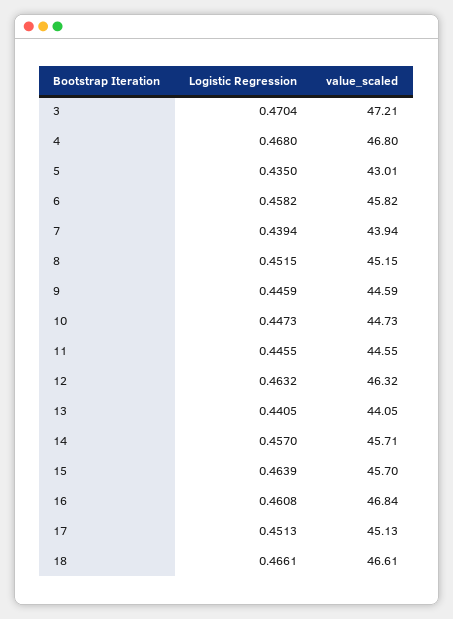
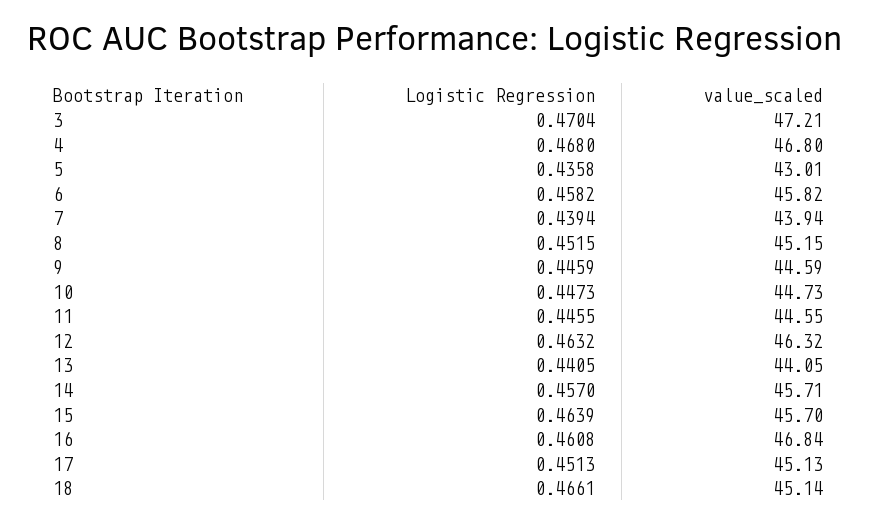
Logistic Regression, 5: 0.435 -> 0.4358
value_scaled, 18: 46.61 -> 45.14

